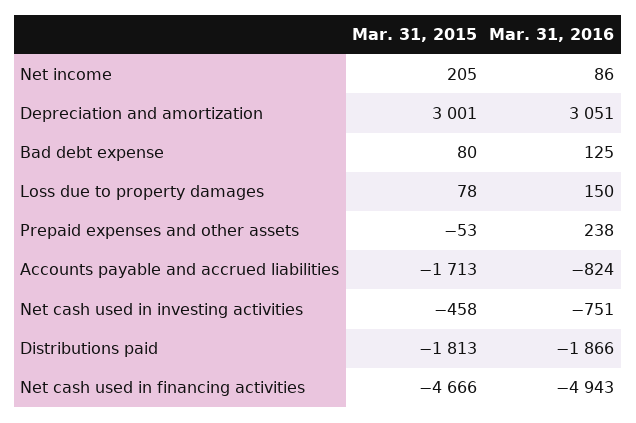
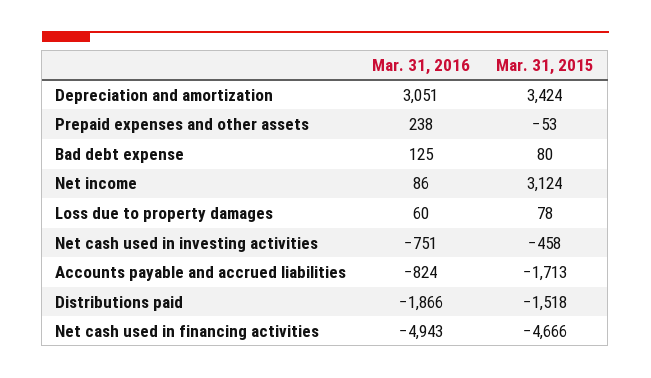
Mar. 31, 2015, Net income: 205 -> 3124
Mar. 31, 2015, Depreciation and amortization: 3001 -> 3424
Mar. 31, 2016, Loss due to property damages: 150 -> 60
Mar. 31, 2015, Distributions paid: -1813 -> -1518

